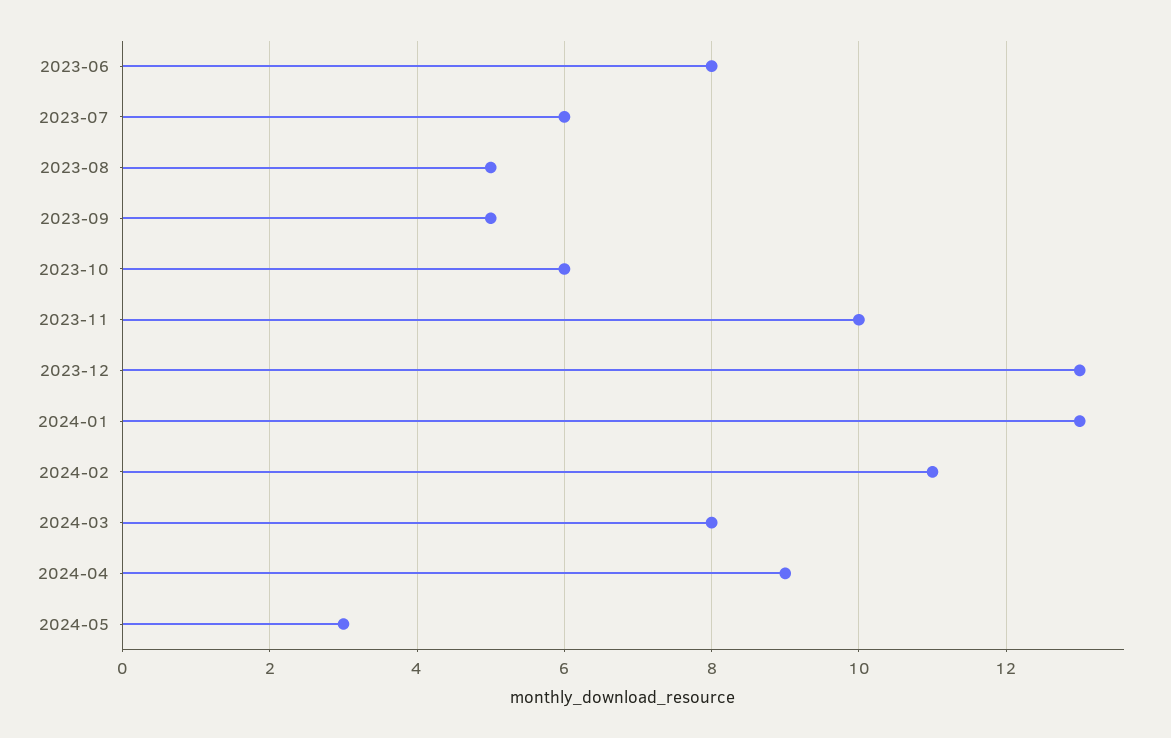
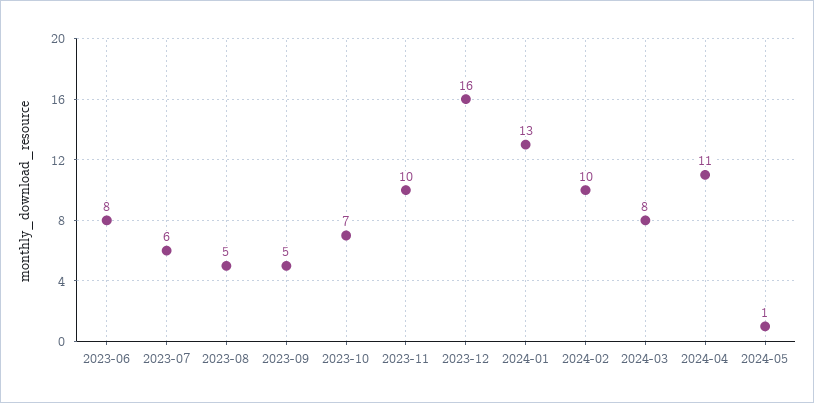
2023-10: 6 -> 7
2023-12: 13 -> 16
2024-02: 11 -> 10
2024-04: 9 -> 11
2024-05: 3 -> 1

